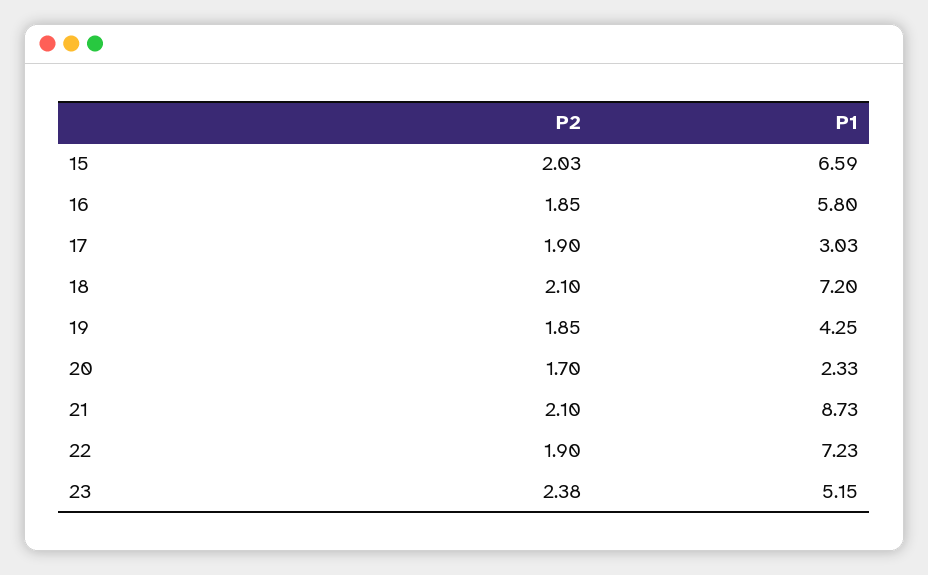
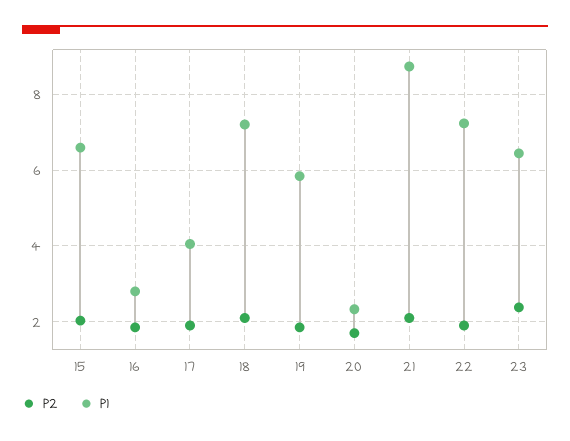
P1, 16: 5.8 -> 2.8
P1, 17: 3.03 -> 4
P1, 19: 4.25 -> 5.8
P1, 23: 5.15 -> 6.4

